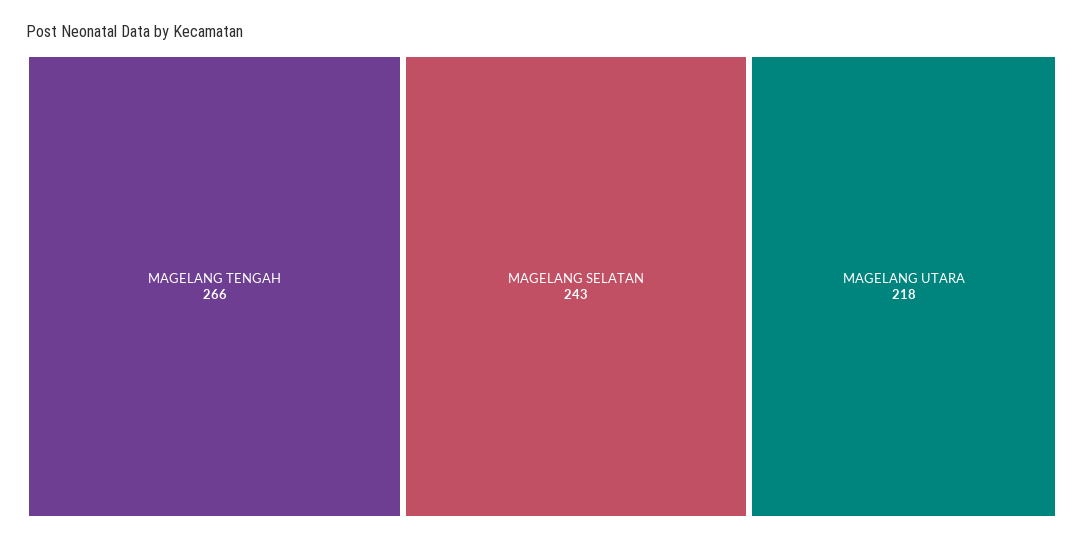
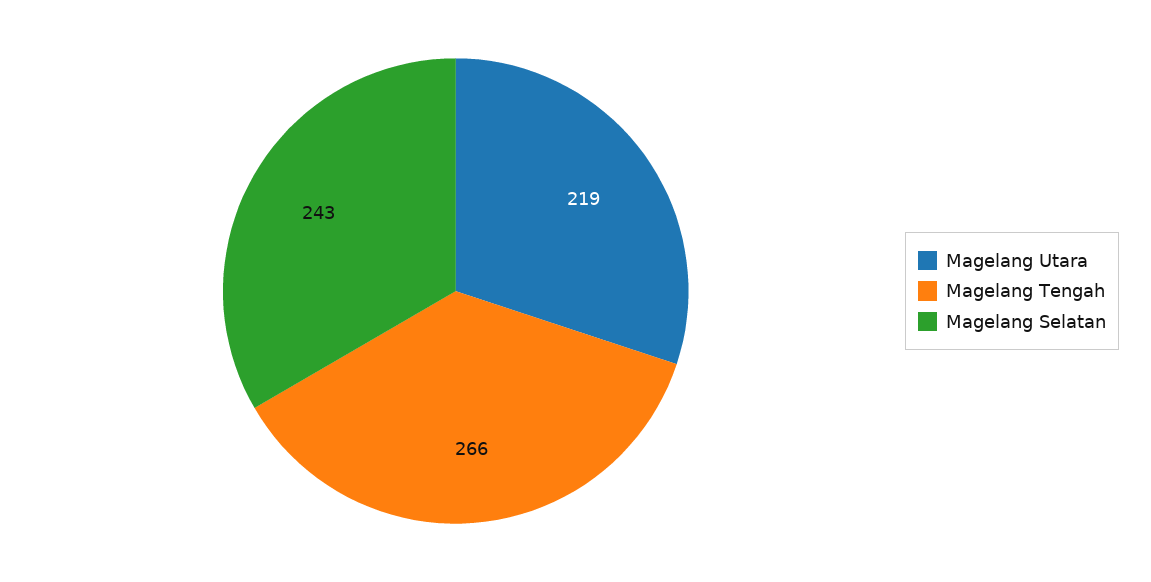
MAGELANG UTARA: 218 -> 219

